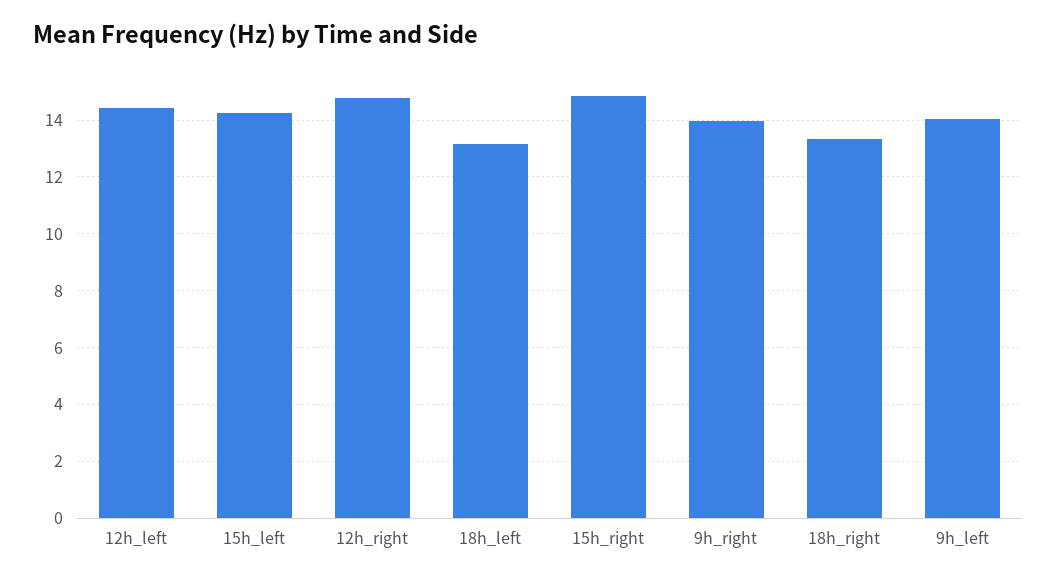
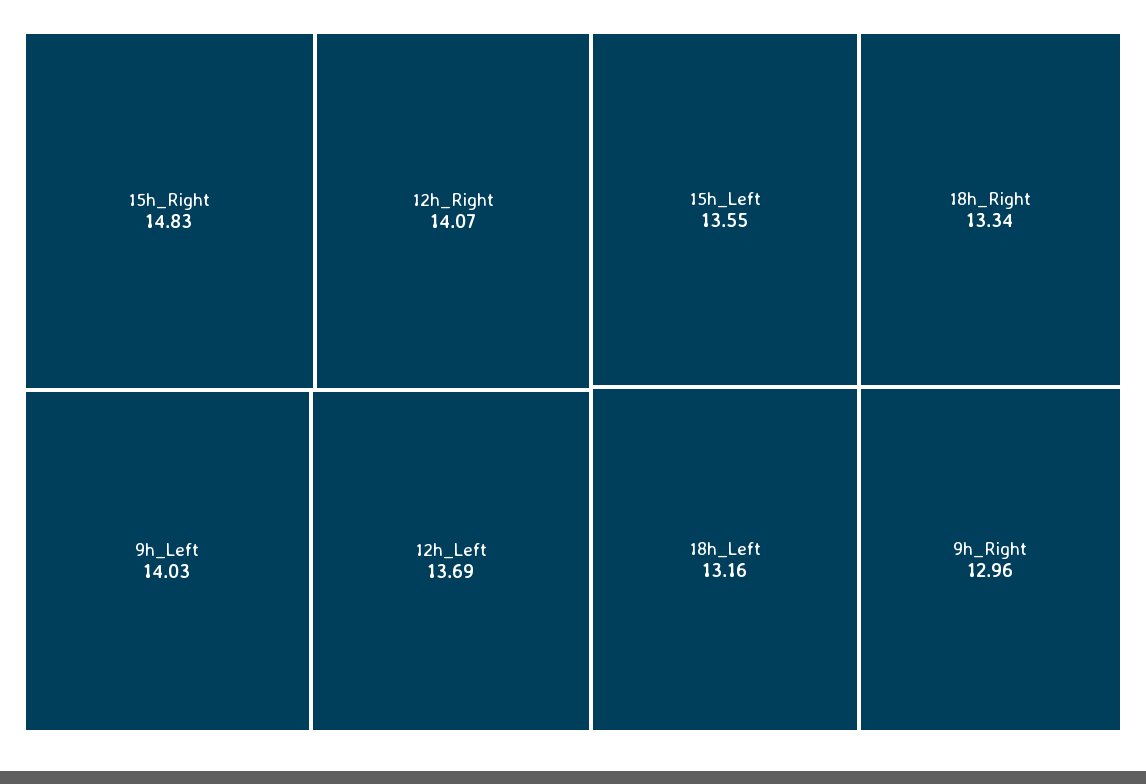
12h_left: 14.5 -> 13.69
15h_left: 14.25 -> 13.55
12h_right: 14.75 -> 14.07
9h_right: 14 -> 12.96

